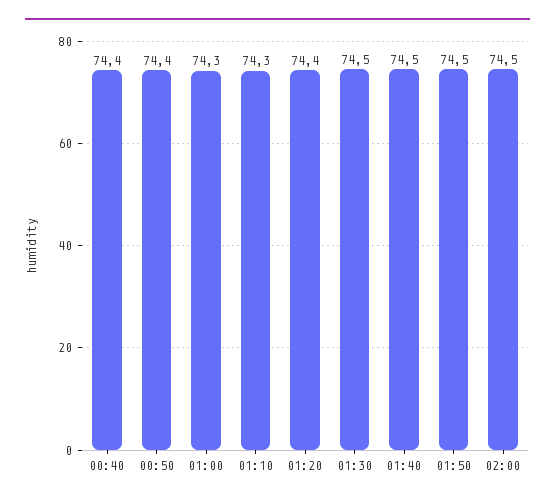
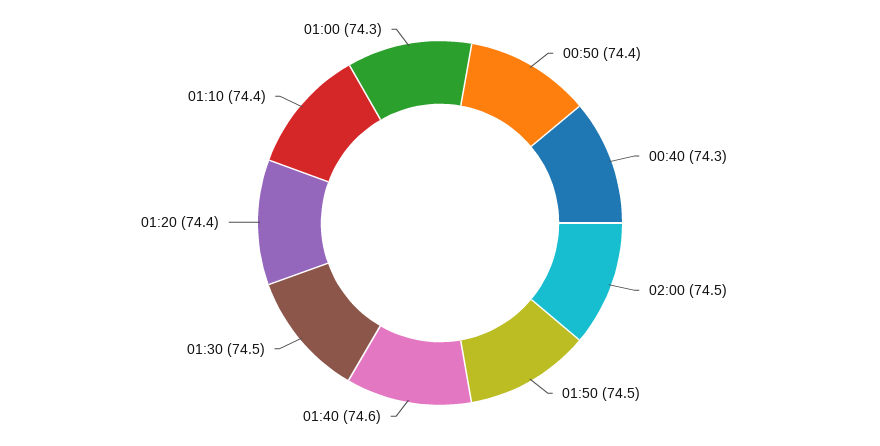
00:40: 74.4 -> 74.3
01:10: 74.3 -> 74.4
01:40: 74.5 -> 74.6

